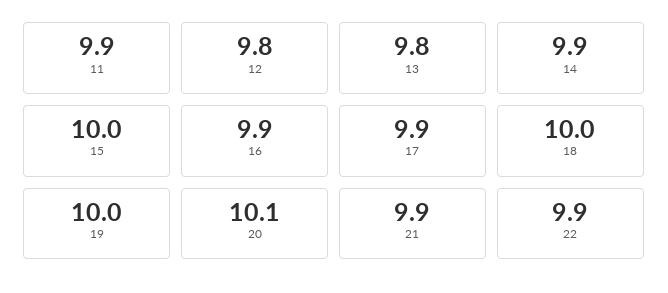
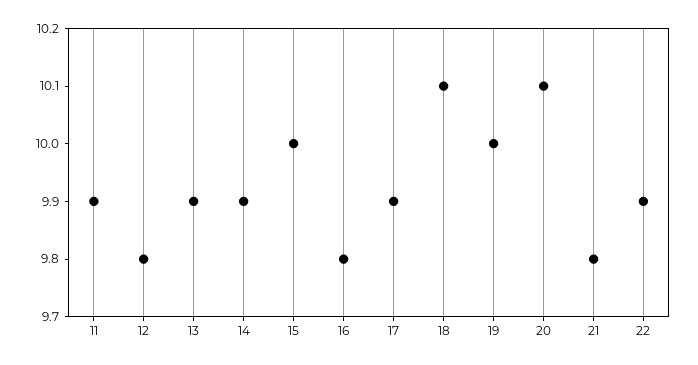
13: 9.8 -> 9.9
16: 9.9 -> 9.8
18: 10 -> 10.1
21: 9.9 -> 9.8

